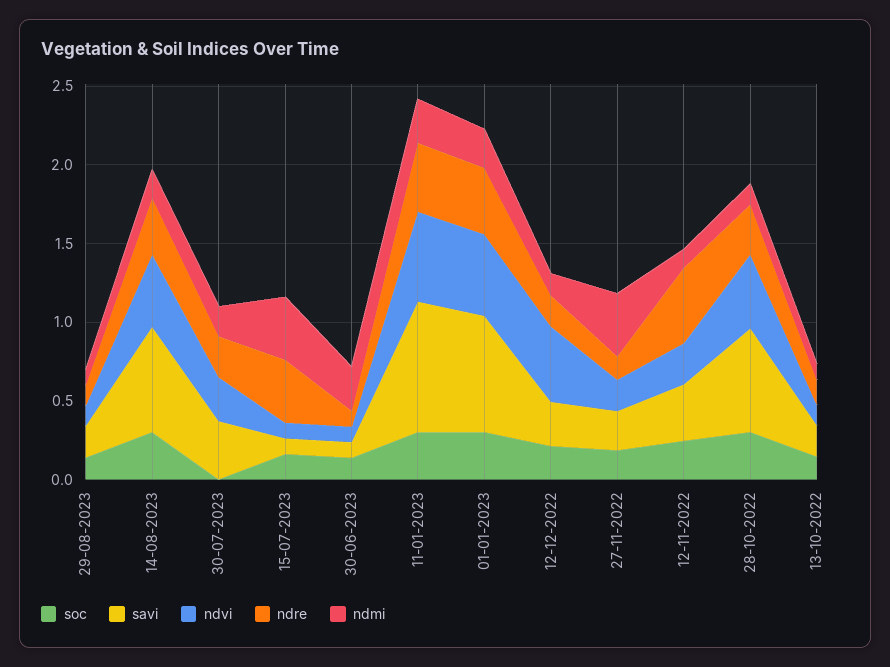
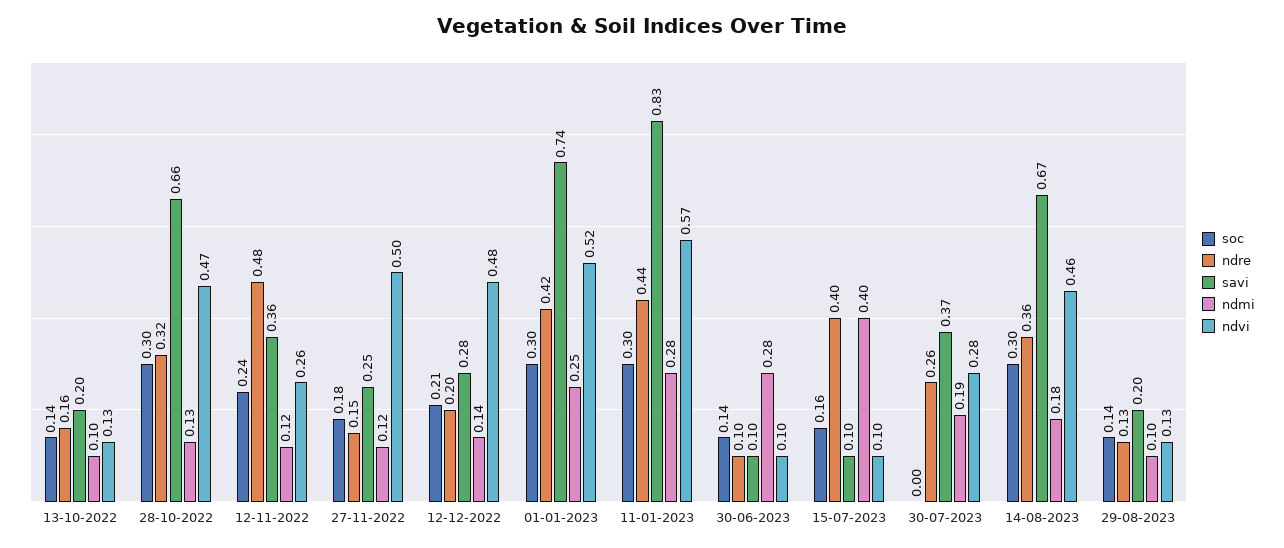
ndvi, 27-11-2022: 0.2 -> 0.5
ndmi, 27-11-2022: 0.4 -> 0.12

